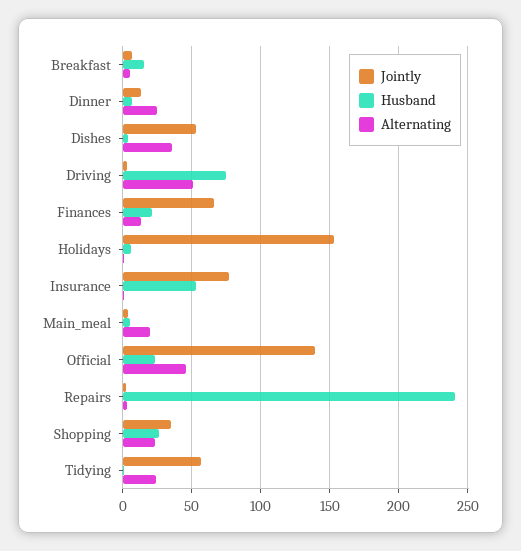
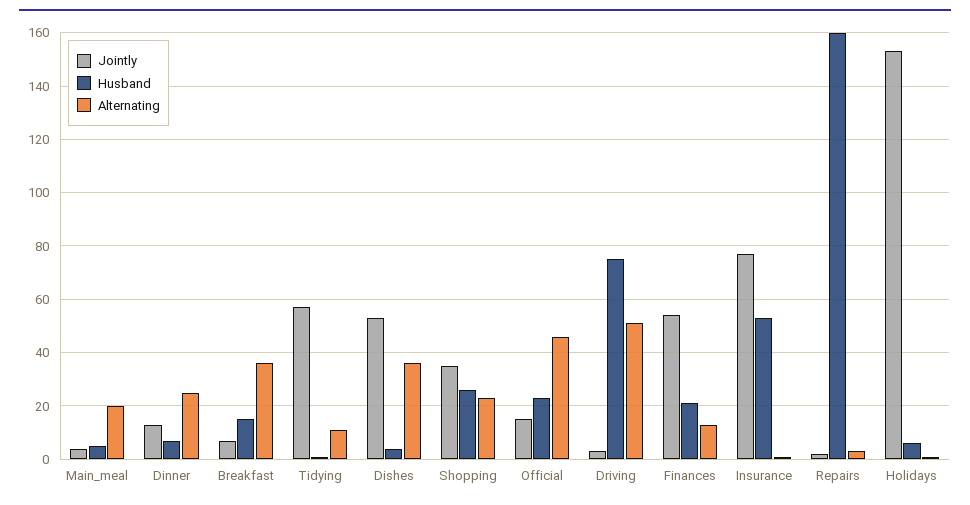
Alternating, Breakfast: 5 -> 35
Jointly, Finances: 65 -> 55
Jointly, Official: 140 -> 15
Husband, Repairs: 240 -> 160
Alternating, Tidying: 25 -> 10

